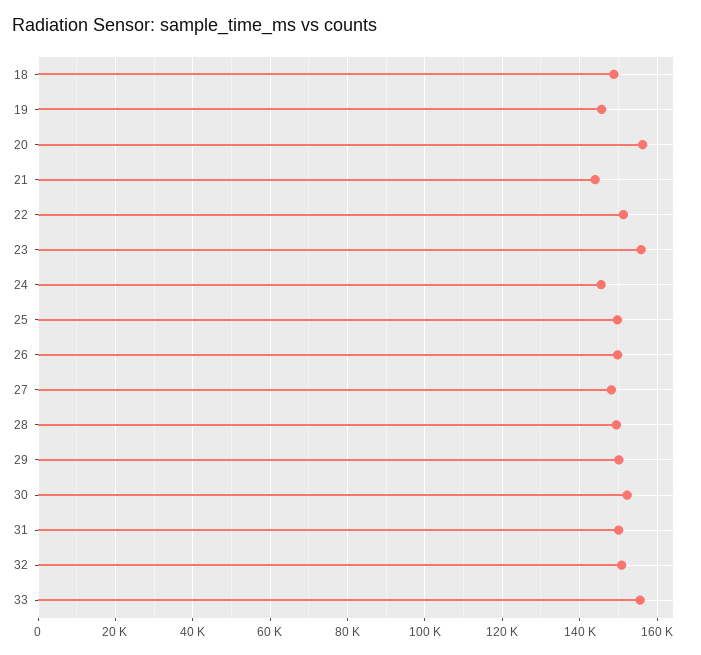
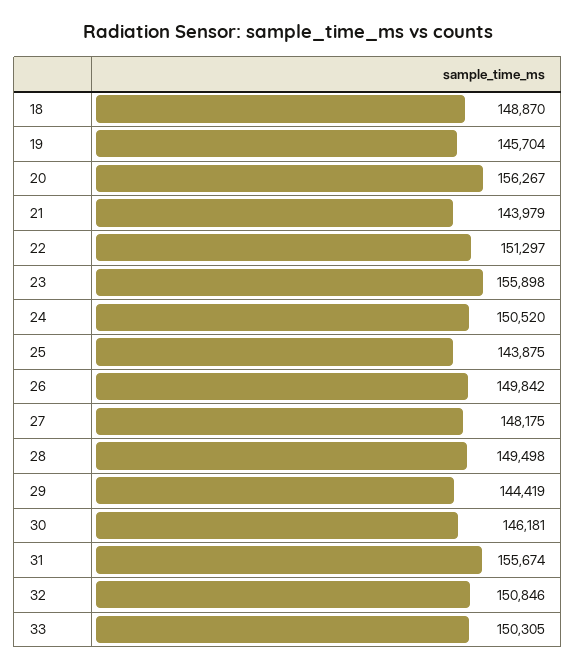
24: 146000 -> 150520
25: 150000 -> 143875
29: 150000 -> 144419
30: 152000 -> 146181
31: 150000 -> 155674
33: 156000 -> 150305

